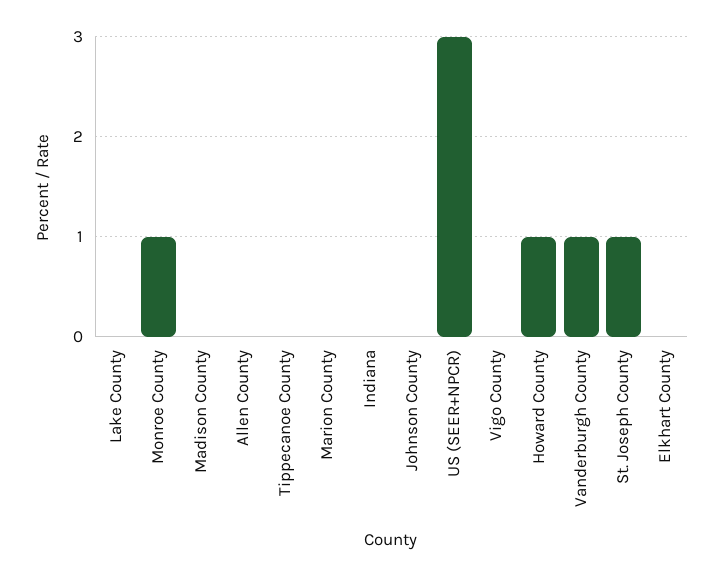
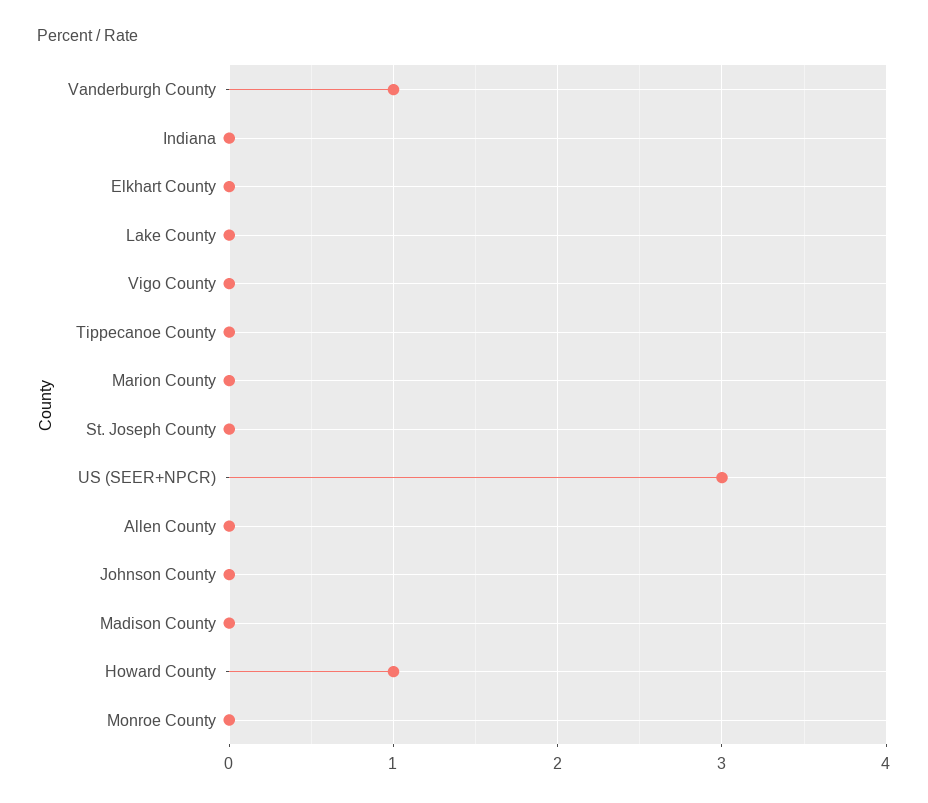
Monroe County: 1 -> 0
St. Joseph County: 1 -> 0

